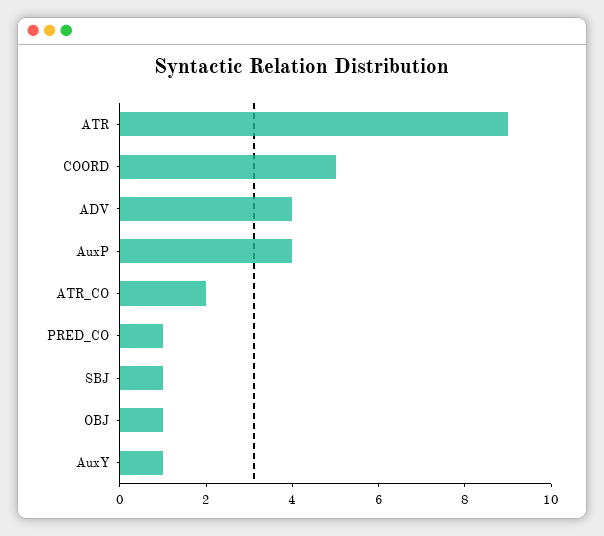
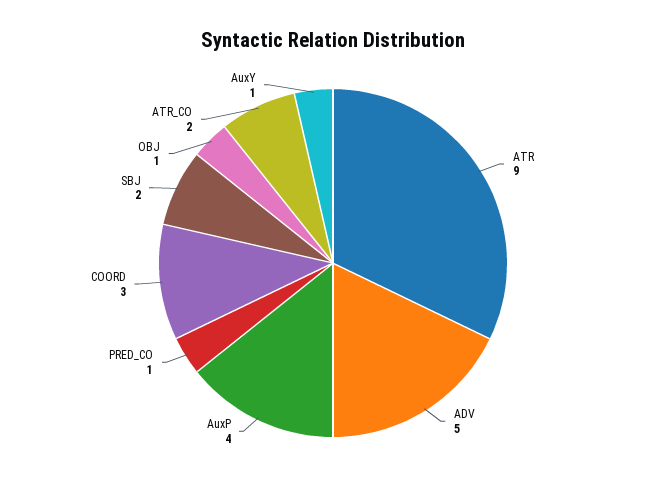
COORD: 5 -> 3
ADV: 4 -> 5
SBJ: 1 -> 2

